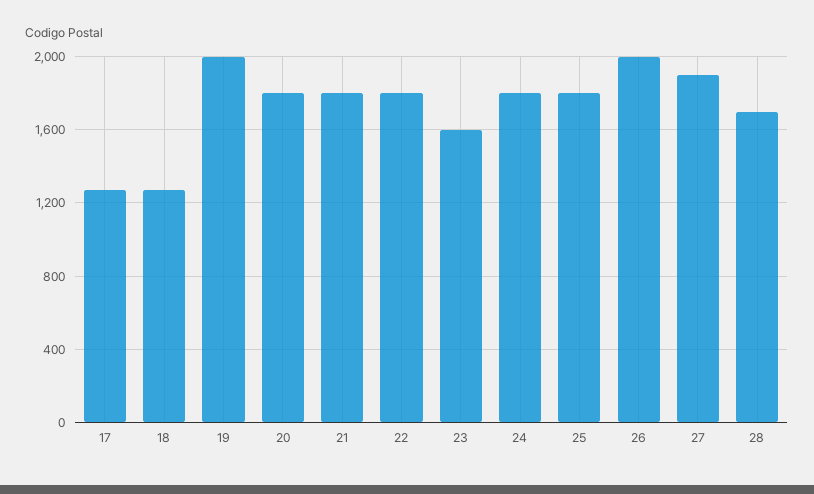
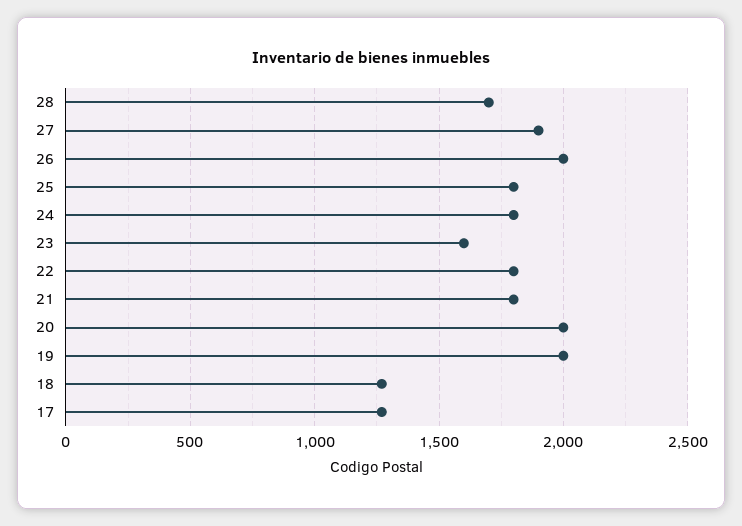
20: 1800 -> 2000

